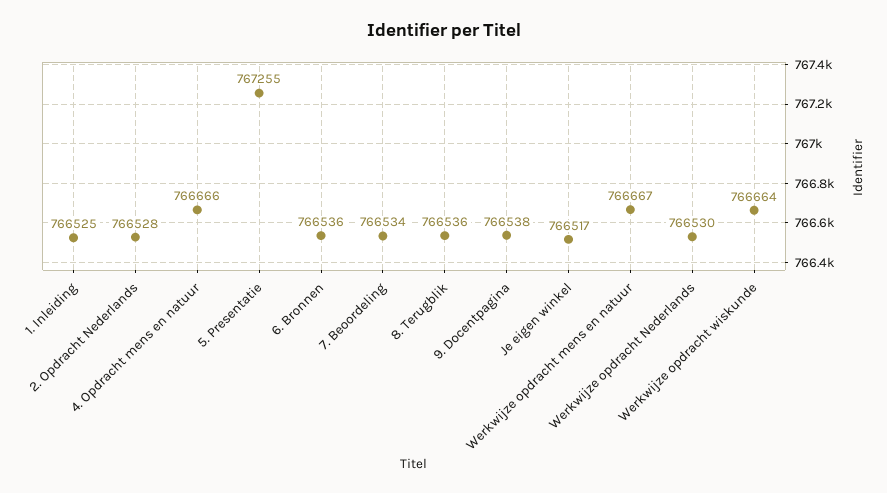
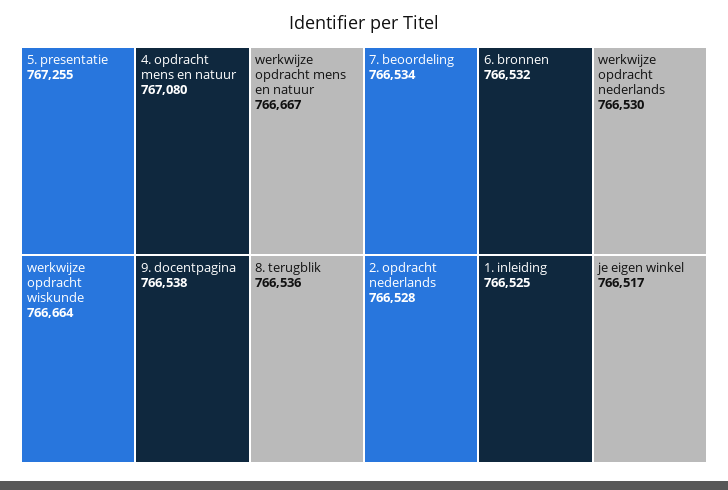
4. Opdracht mens en natuur: 766666 -> 767080
6. Bronnen: 766536 -> 766532

